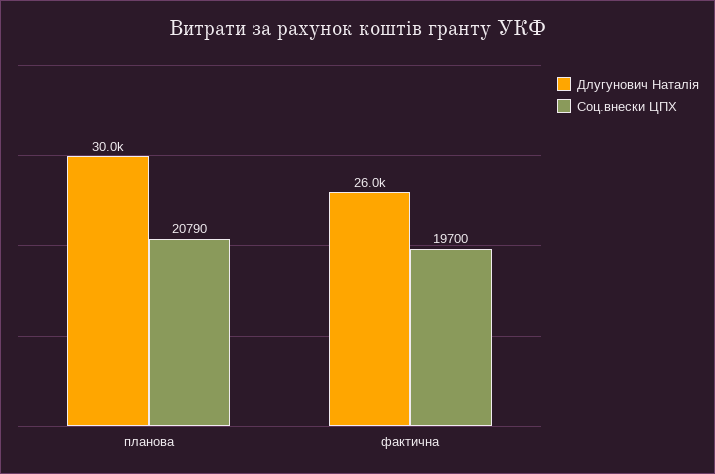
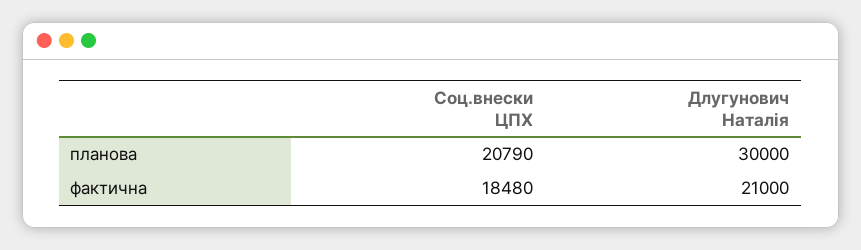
Длугунович Наталія, фактична: 26000 -> 21000
Соц.внески ЦПХ, фактична: 19700 -> 18480

